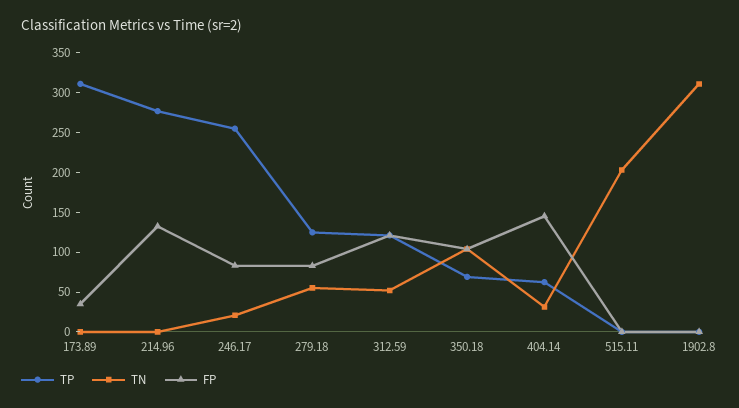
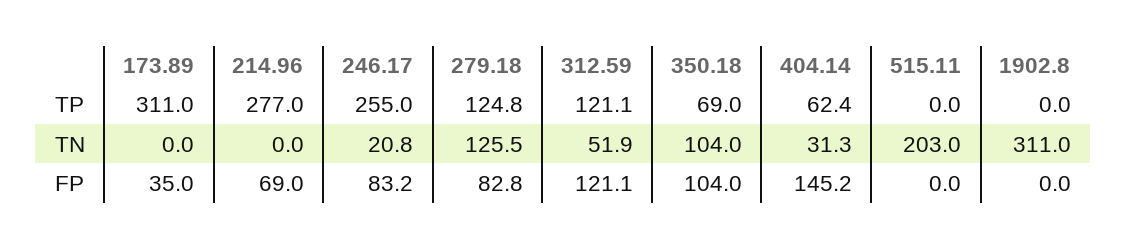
FP, 214.96: 125 -> 69
TN, 279.18: 50 -> 125.5

